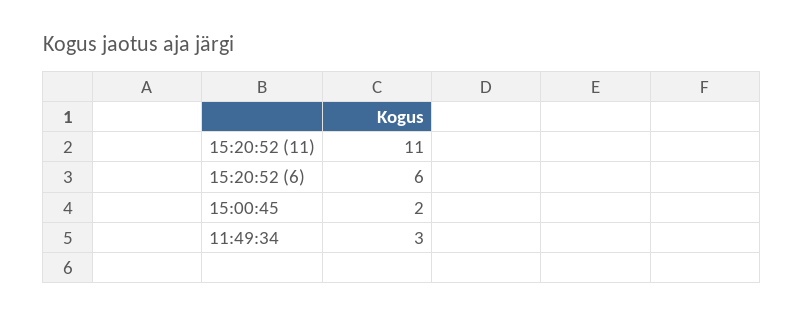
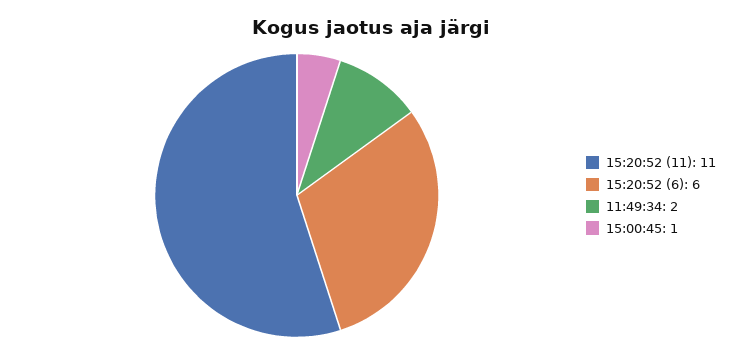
15:00:45: 2 -> 1
11:49:34: 3 -> 2

